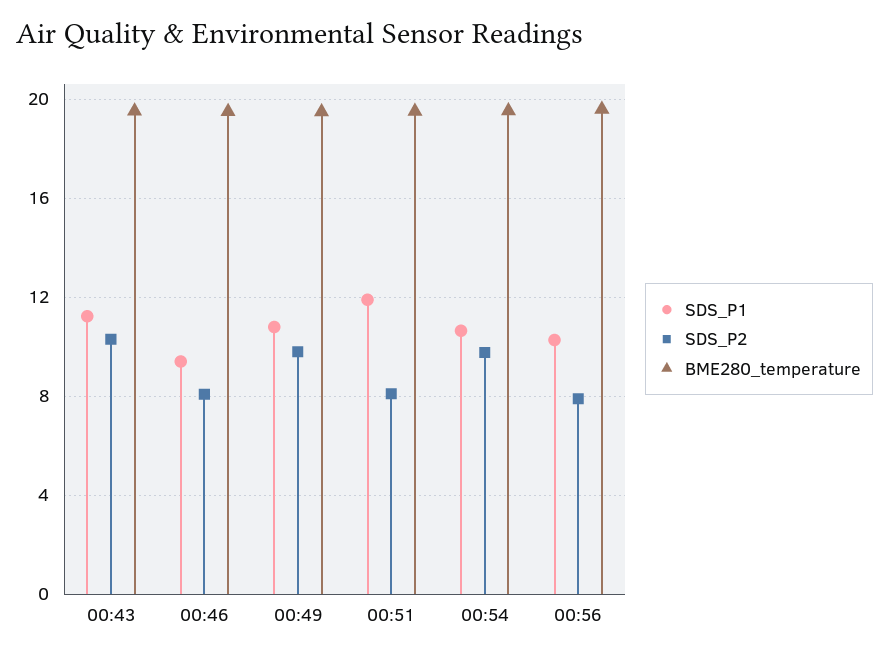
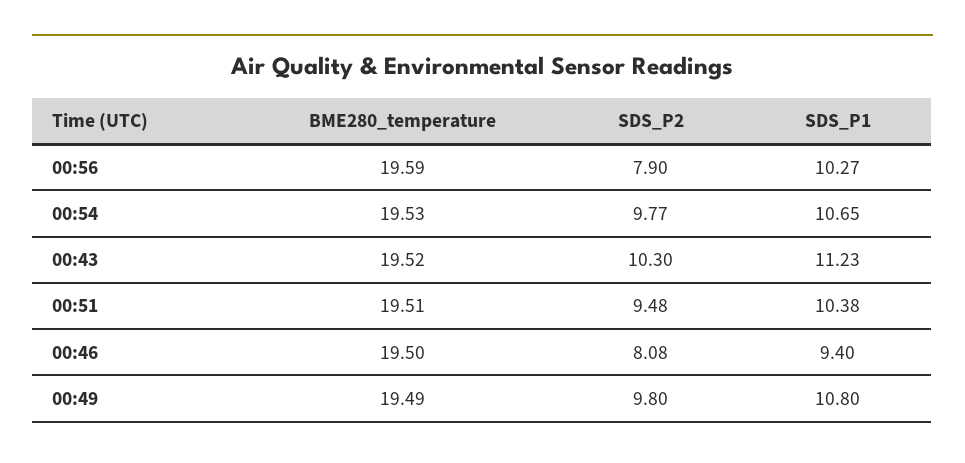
SDS_P1, 00:51: 12 -> 10.38
SDS_P2, 00:51: 8 -> 9.48

